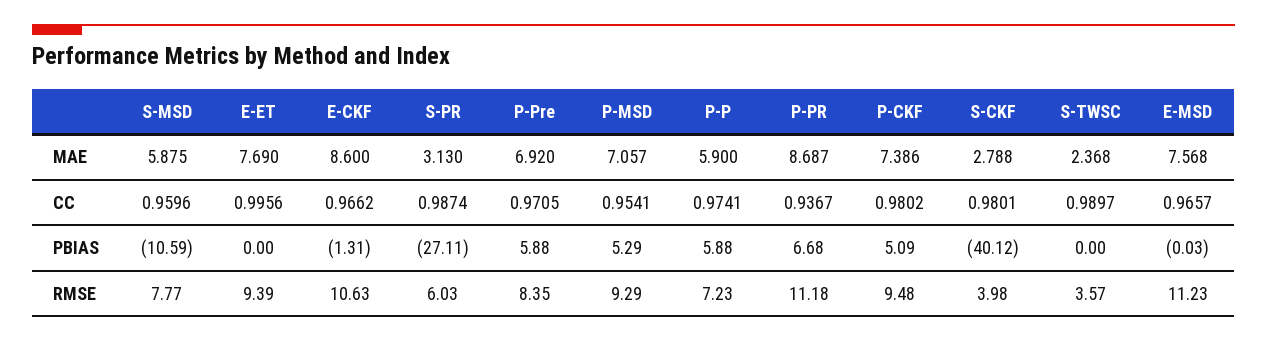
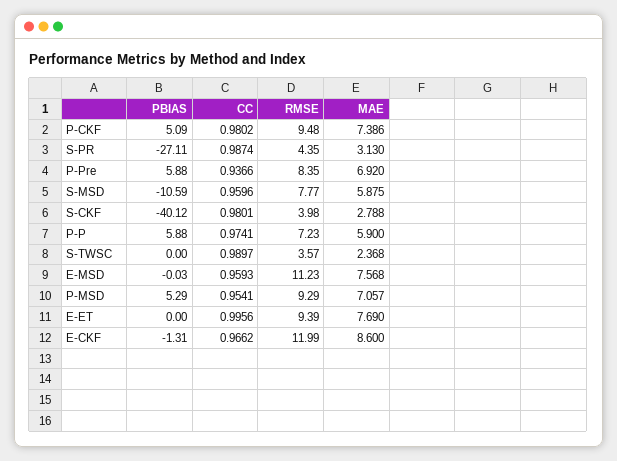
P-PR, MAE: 8.687 -> none
P-Pre, CC: 0.9705 -> 0.9366
P-PR, CC: 0.9367 -> none
E-MSD, CC: 0.9657 -> 0.9593
P-PR, PBIAS: 6.68 -> none
E-CKF, RMSE: 10.63 -> 11.99
S-PR, RMSE: 6.03 -> 4.35
P-PR, RMSE: 11.18 -> none

